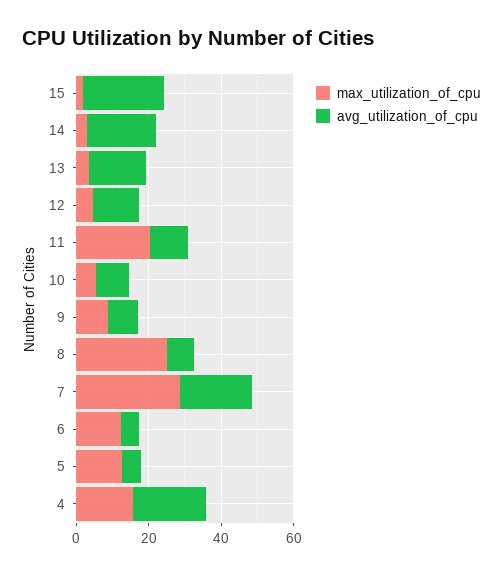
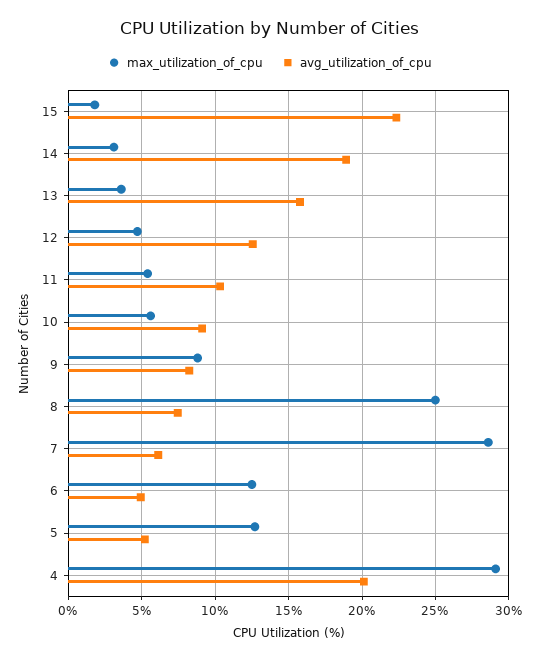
max_utilization_of_cpu, 11: 20 -> 5.5
avg_utilization_of_cpu, 7: 20 -> 6
max_utilization_of_cpu, 4: 15 -> 29

